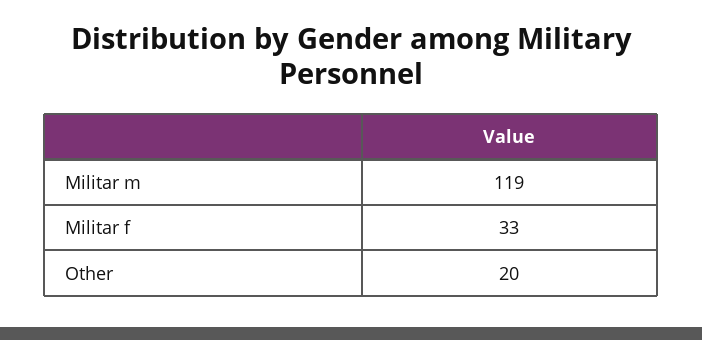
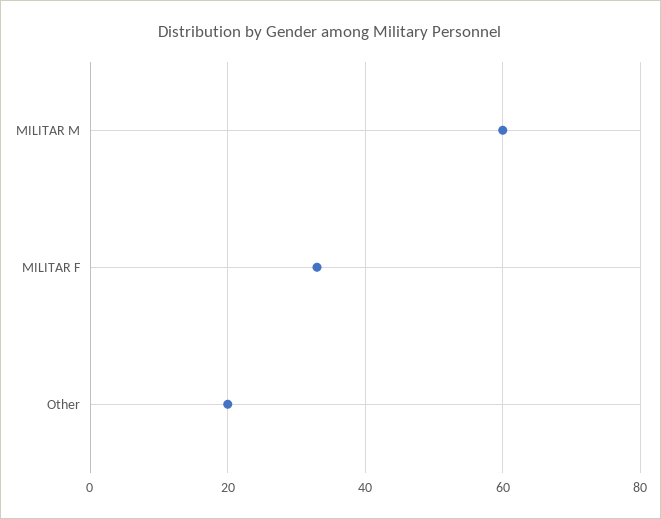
Militar m: 119 -> 60

